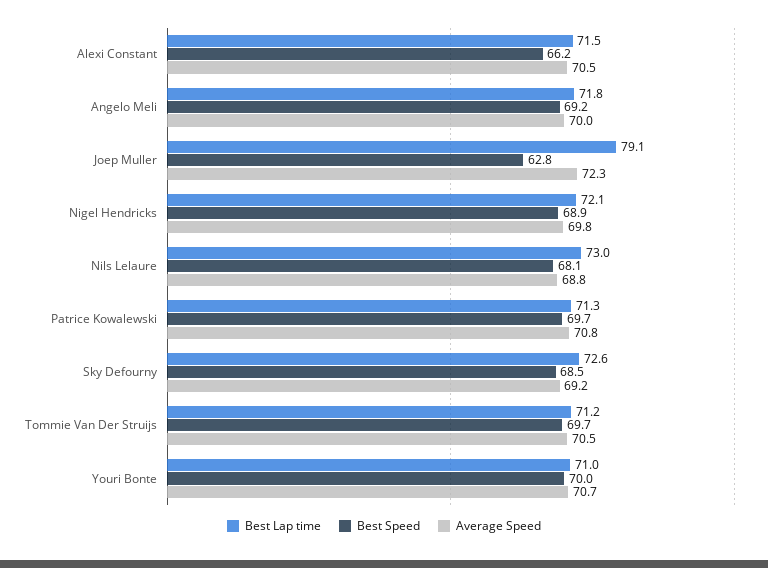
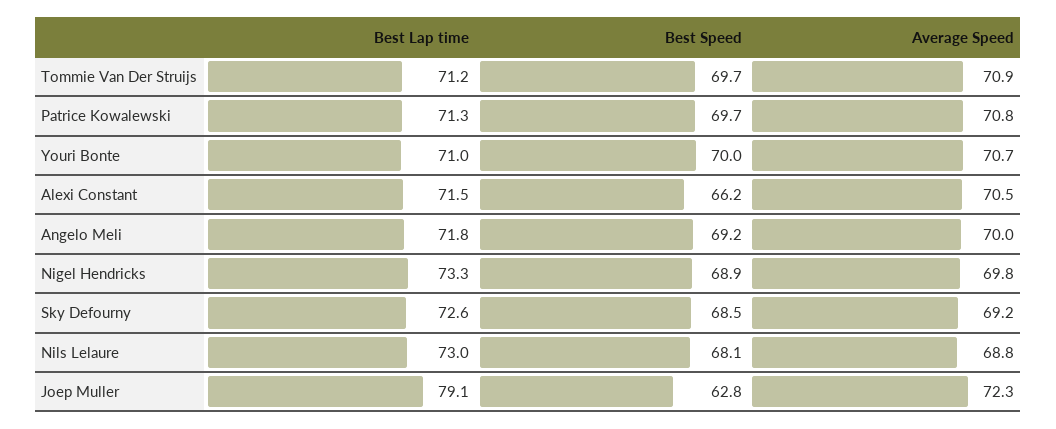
Best Lap time, Nigel Hendricks: 72.1 -> 73.3
Average Speed, Tommie Van Der Struijs: 70.5 -> 70.9

